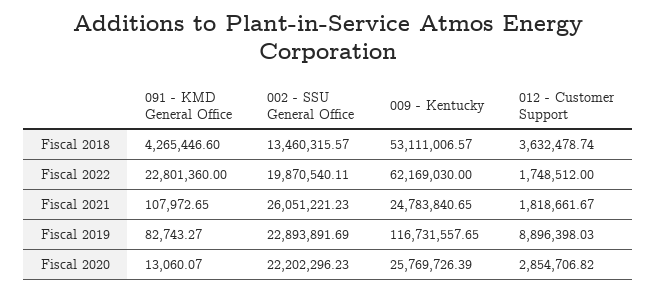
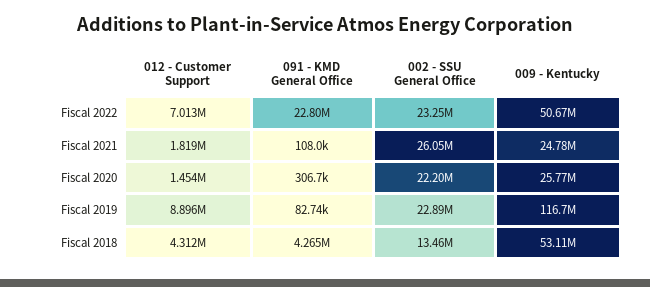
012 - Customer Support, Fiscal 2018: 3632478.74 -> 4312000
002 - SSU General Office, Fiscal 2022: 19870540.11 -> 23250000
009 - Kentucky, Fiscal 2022: 62169030 -> 50670000
012 - Customer Support, Fiscal 2022: 1748512 -> 7013000
091 - KMD General Office, Fiscal 2020: 13060.07 -> 306700
012 - Customer Support, Fiscal 2020: 2854706.82 -> 1454000

